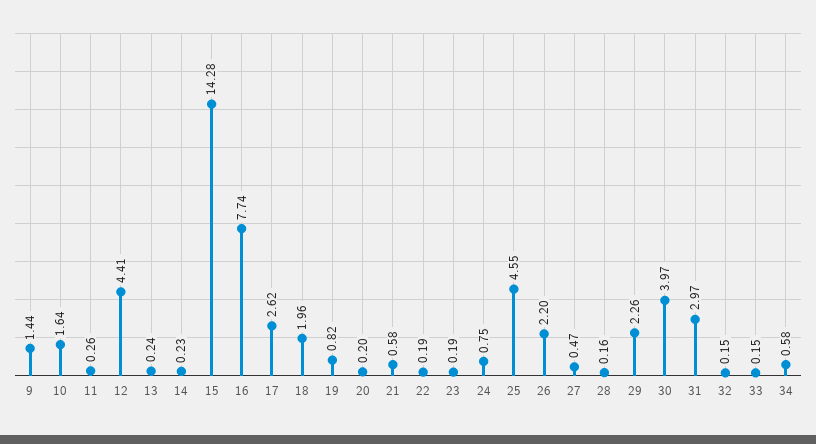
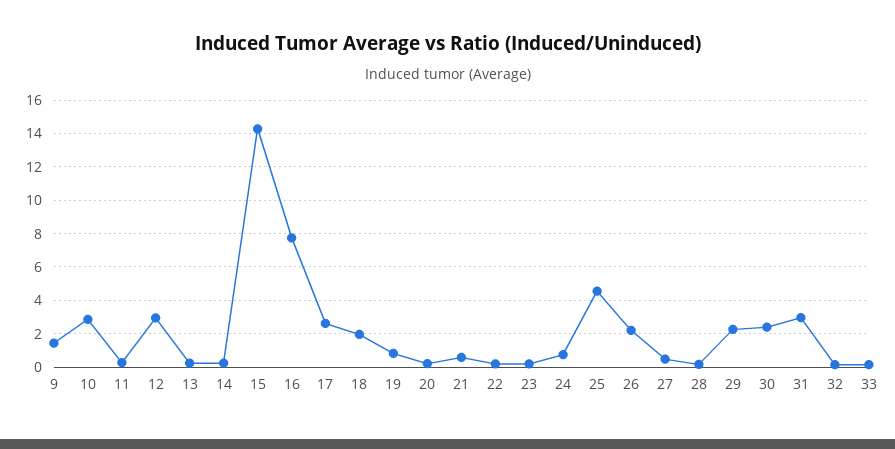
10: 1.64 -> 3
12: 4.41 -> 3
30: 3.97 -> 2.5
34: 0.58 -> none

